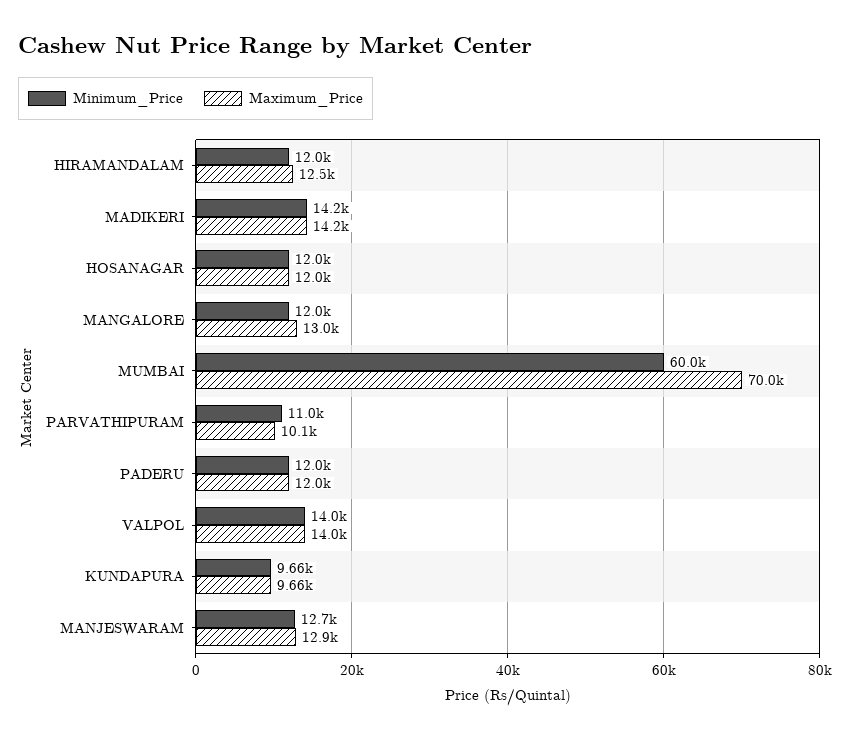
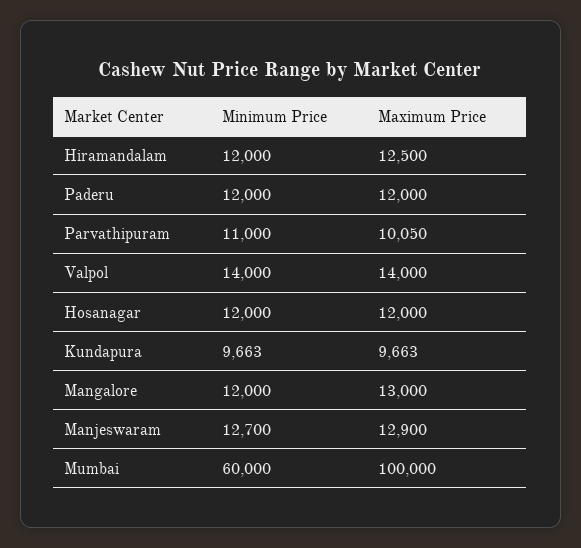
Minimum_Price, MADIKERI: 14200 -> none
Maximum_Price, MADIKERI: 14200 -> none
Maximum_Price, MUMBAI: 70000 -> 100000

